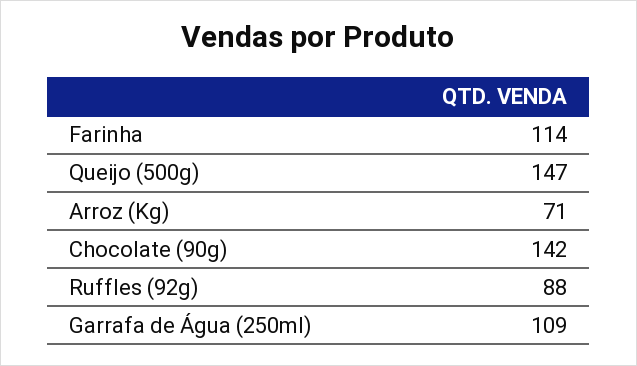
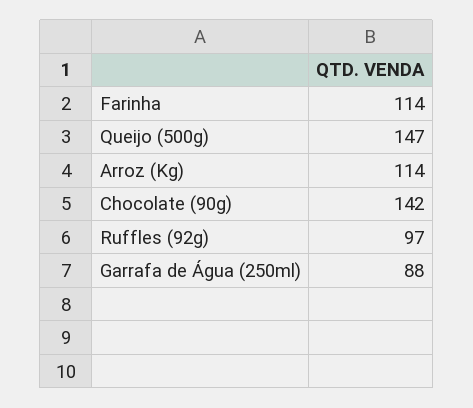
Arroz (Kg): 71 -> 114
Ruffles (92g): 88 -> 97
Garrafa de Água (250ml): 109 -> 88

